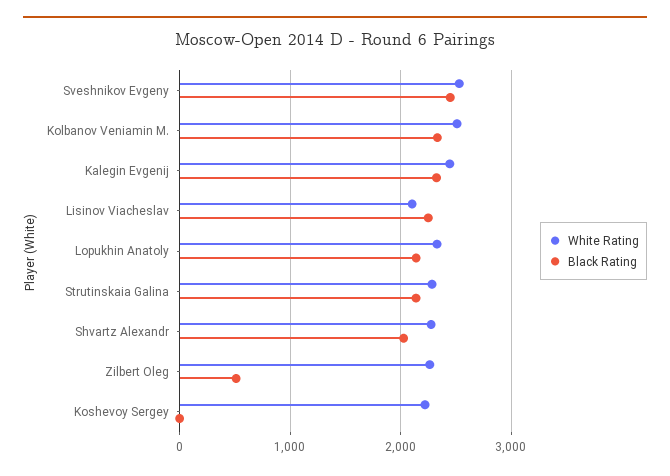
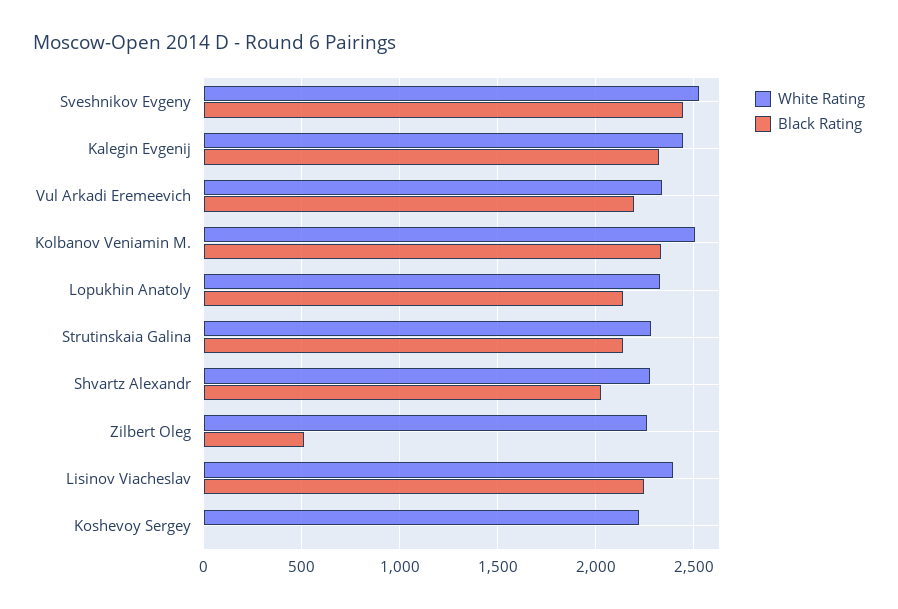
White Rating, Lisinov Viacheslav: 2100 -> 2400
White Rating, Vul Arkadi Eremeevich: none -> 2350
Black Rating, Vul Arkadi Eremeevich: none -> 2200

